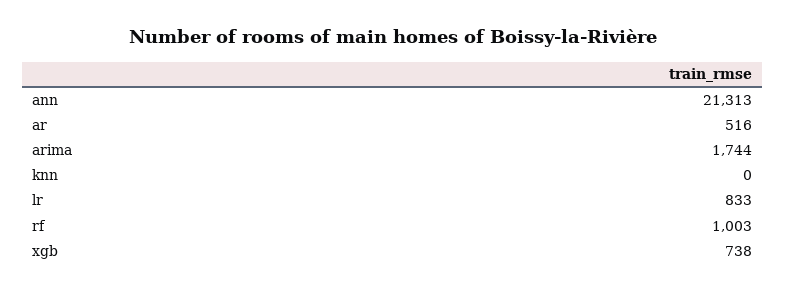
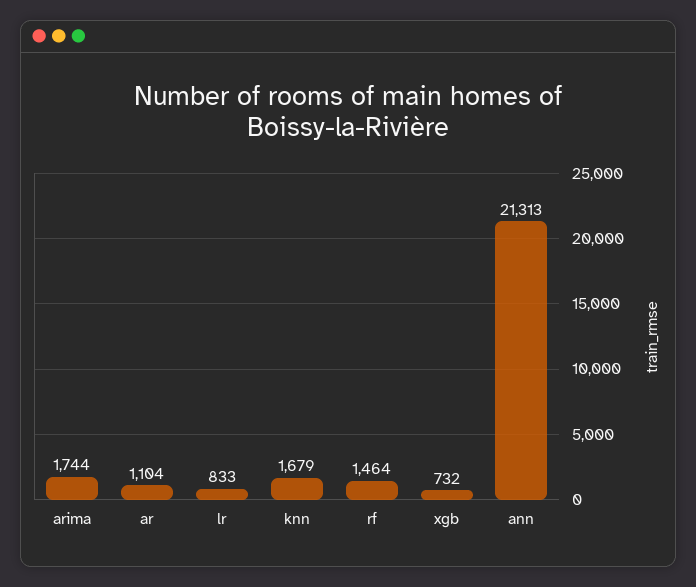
ar: 516 -> 1104
knn: 0 -> 1679
rf: 1003 -> 1464
xgb: 738 -> 732

